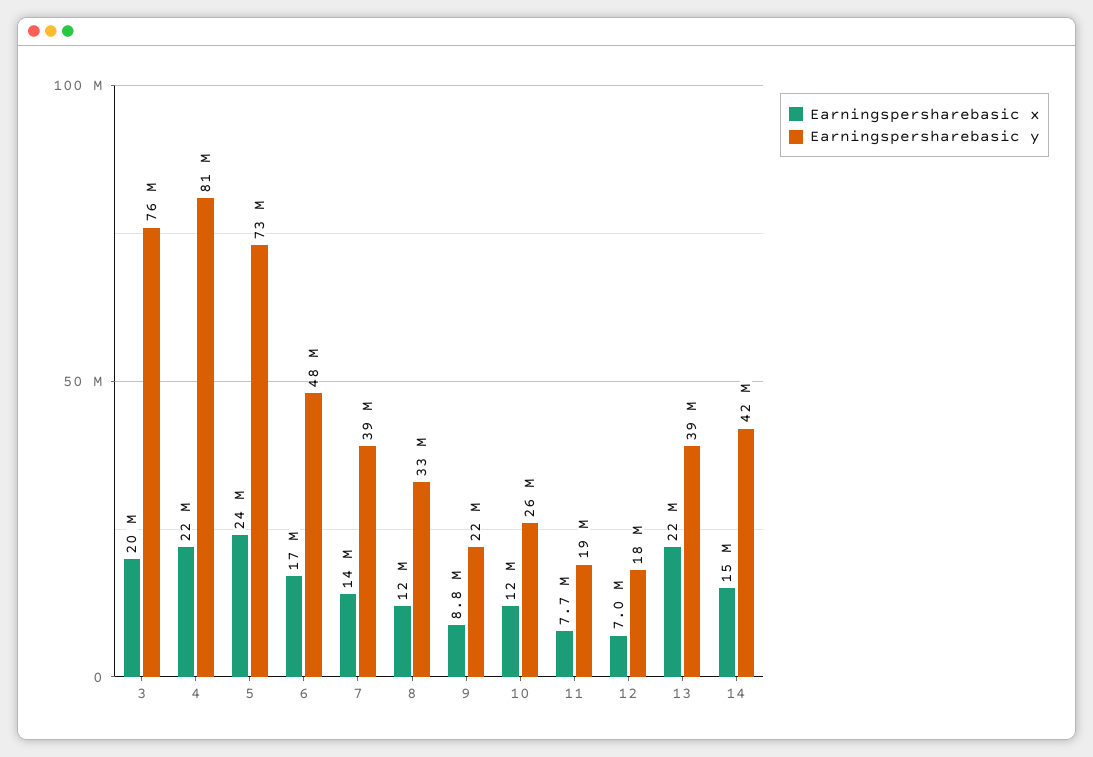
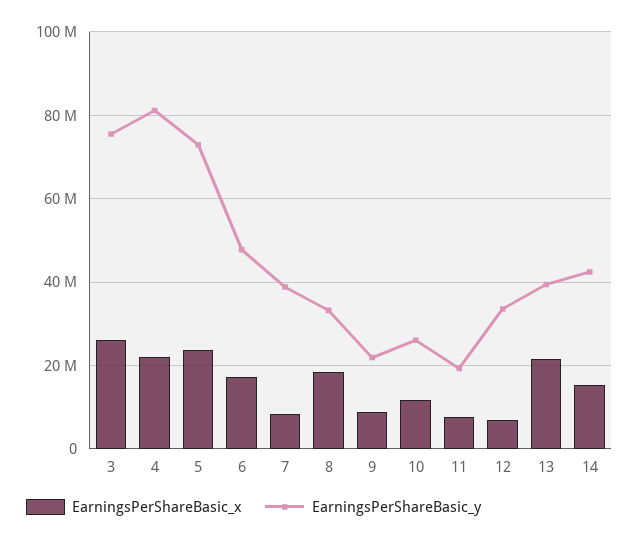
Earningspersharebasic x, 3: 20000000 -> 26000000
Earningspersharebasic x, 7: 14000000 -> 8000000
Earningspersharebasic x, 8: 12000000 -> 18000000
Earningspersharebasic y, 12: 18000000 -> 34000000

